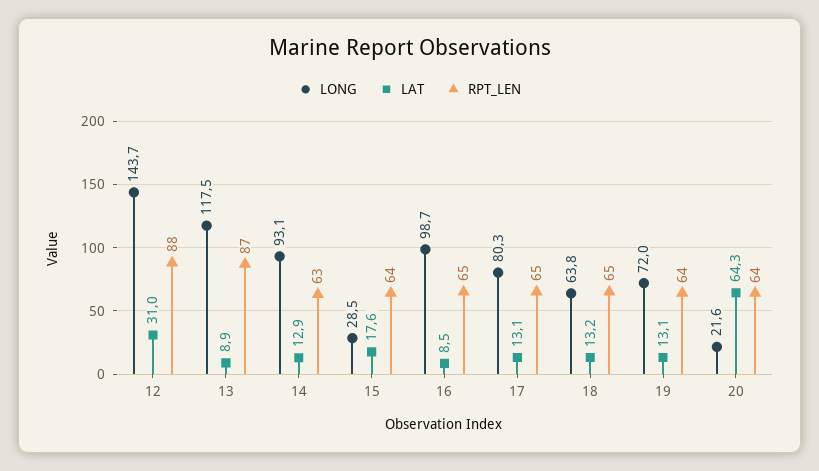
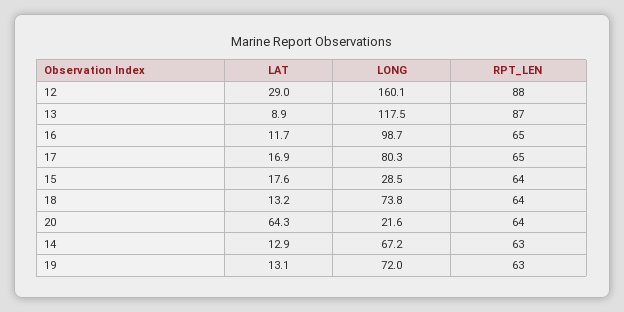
LONG, 12: 143.7 -> 160.1
LAT, 12: 31 -> 29
LONG, 14: 93.1 -> 67.2
LAT, 16: 8.5 -> 11.7
LAT, 17: 13.1 -> 16.9
LONG, 18: 63.8 -> 73.8
RPT_LEN, 18: 65 -> 64
RPT_LEN, 19: 64 -> 63

